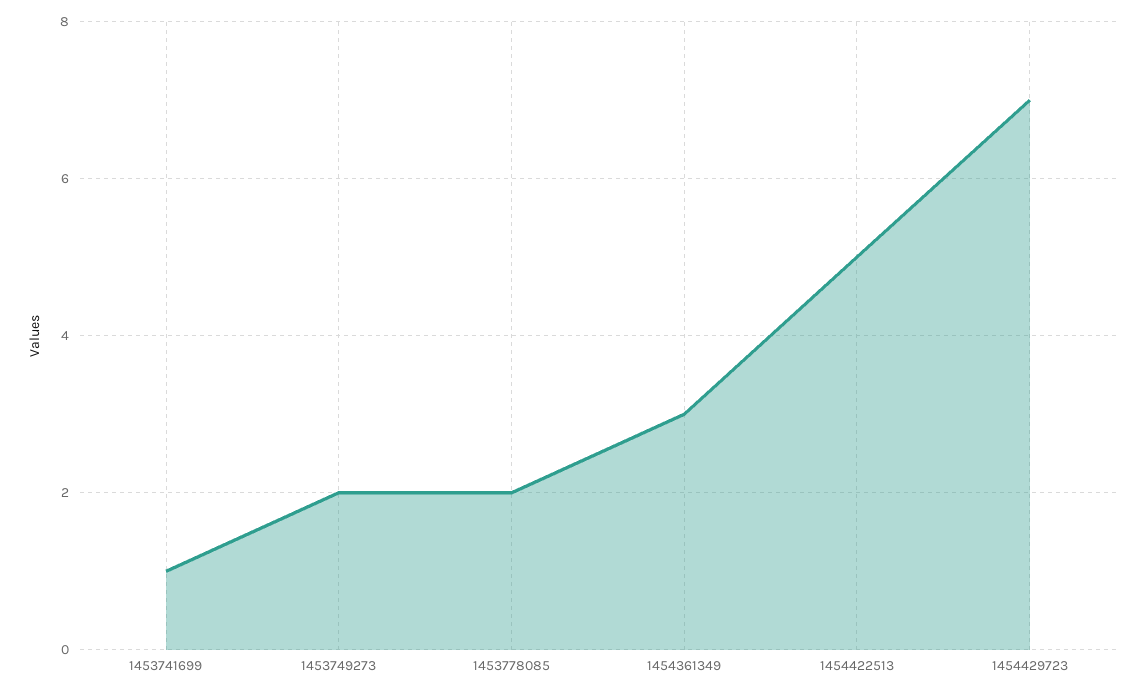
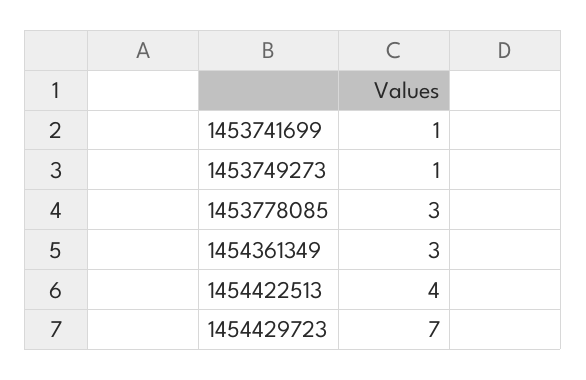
1453749273: 2 -> 1
1453778085: 2 -> 3
1454422513: 5 -> 4

